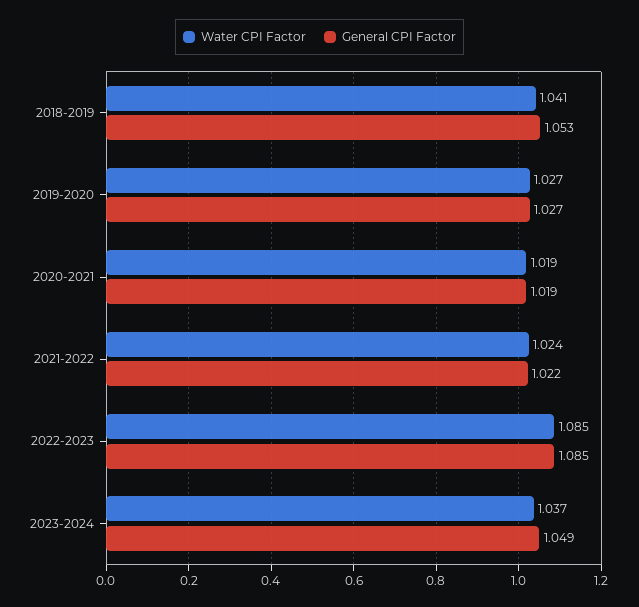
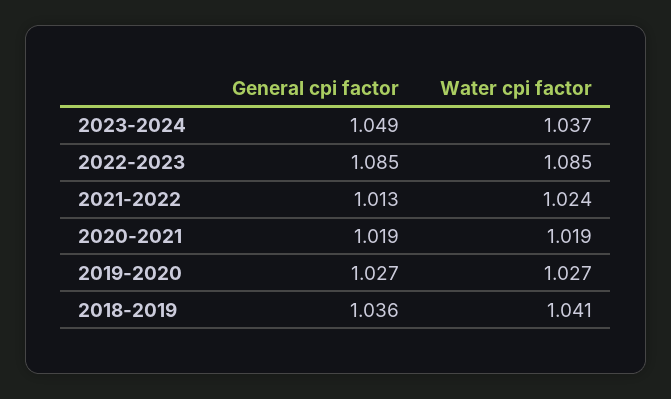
General CPI Factor, 2018-2019: 1.053 -> 1.036
General CPI Factor, 2021-2022: 1.022 -> 1.013

